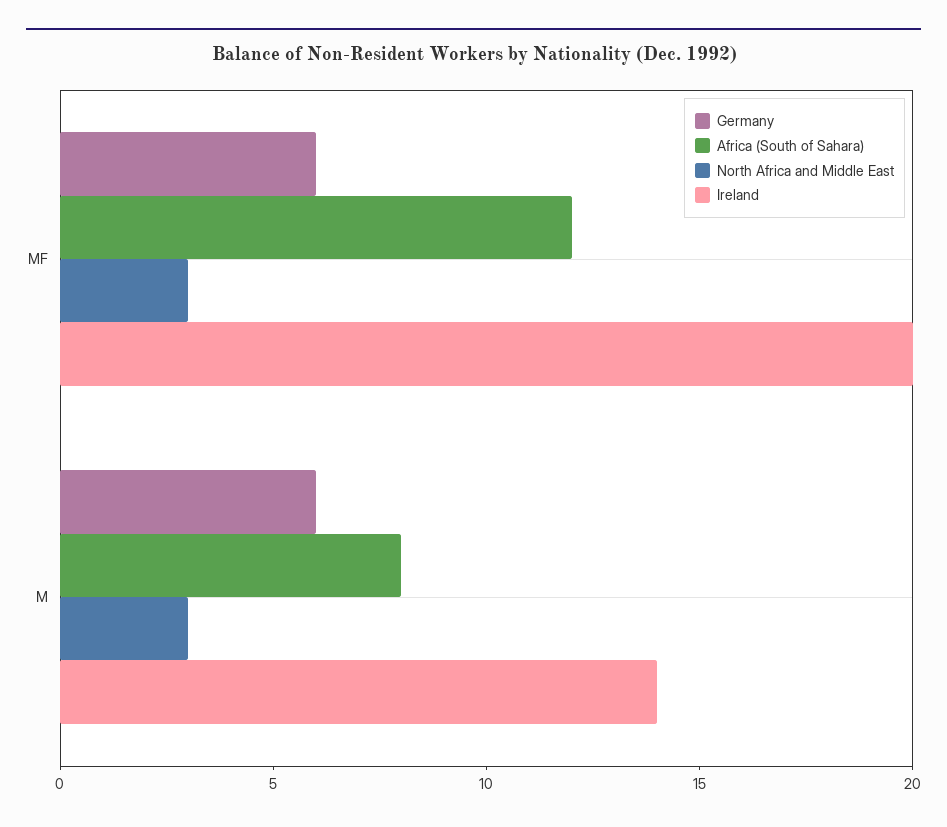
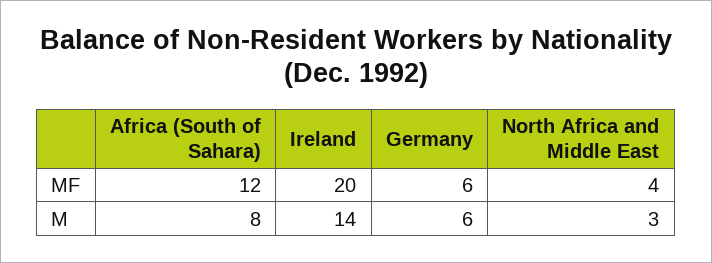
North Africa and Middle East, MF: 3 -> 4

